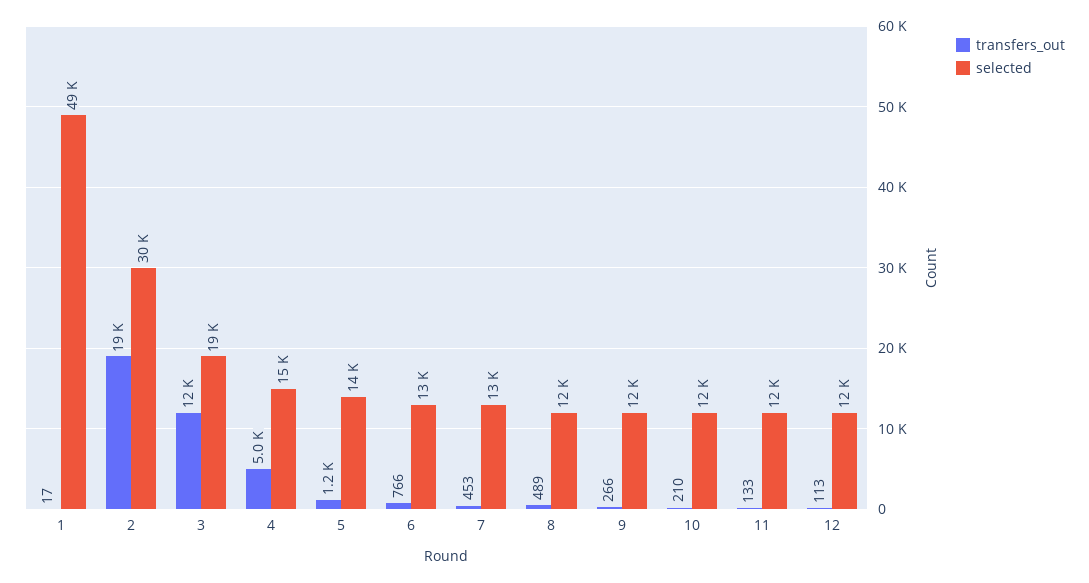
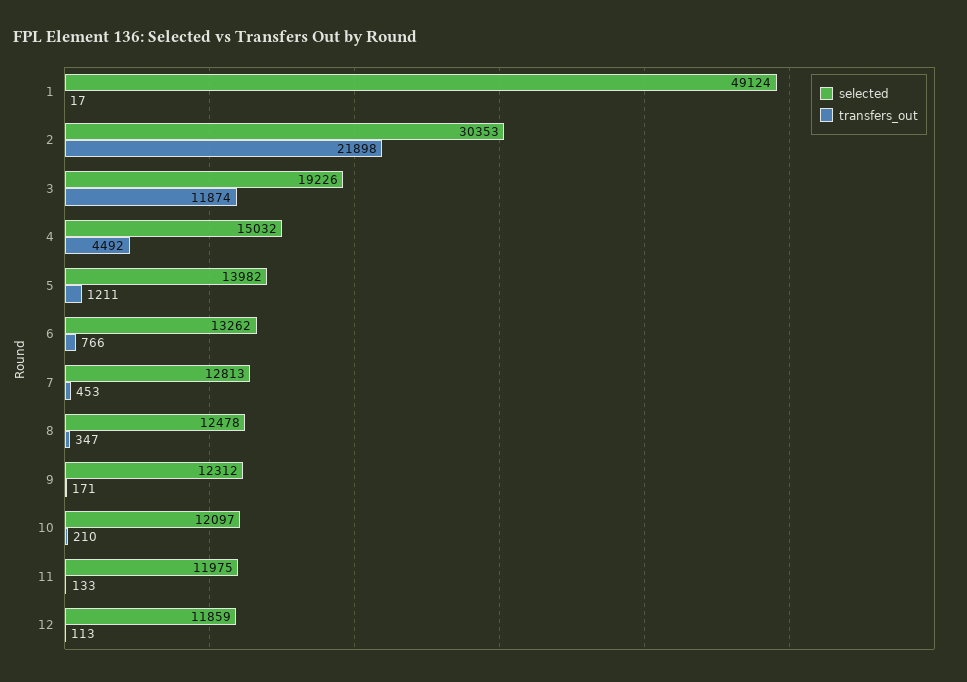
transfers_out, 2: 19000 -> 21898
transfers_out, 4: 5000 -> 4492
transfers_out, 8: 489 -> 347
transfers_out, 9: 266 -> 171

